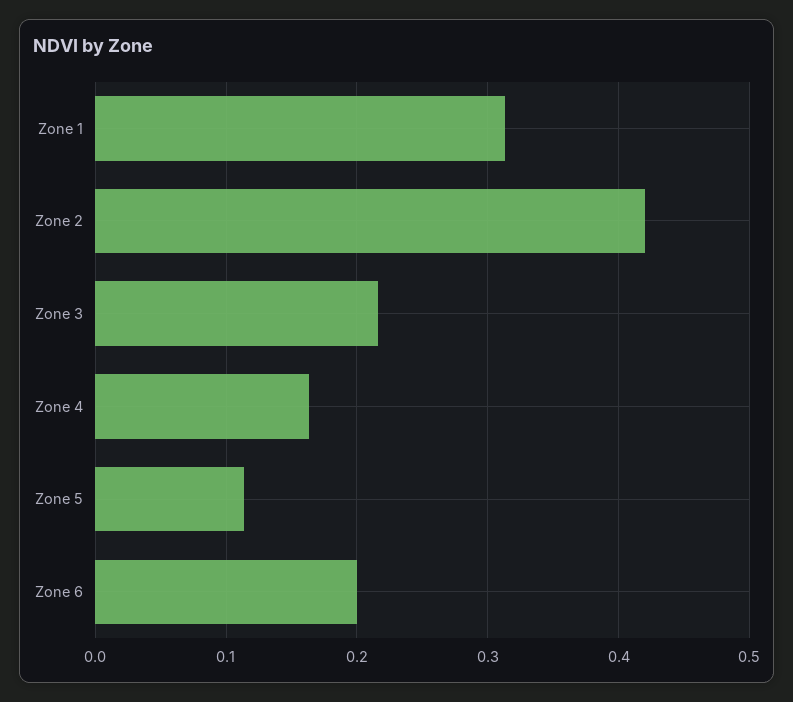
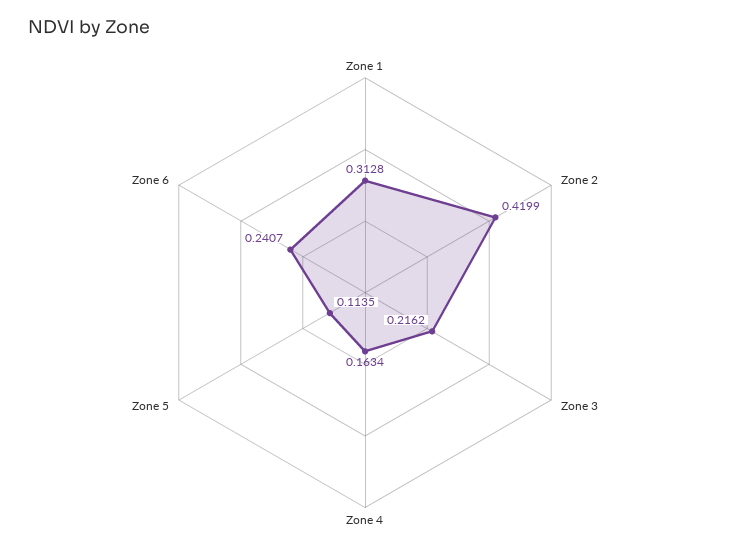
Zone 6: 0.2 -> 0.2407

